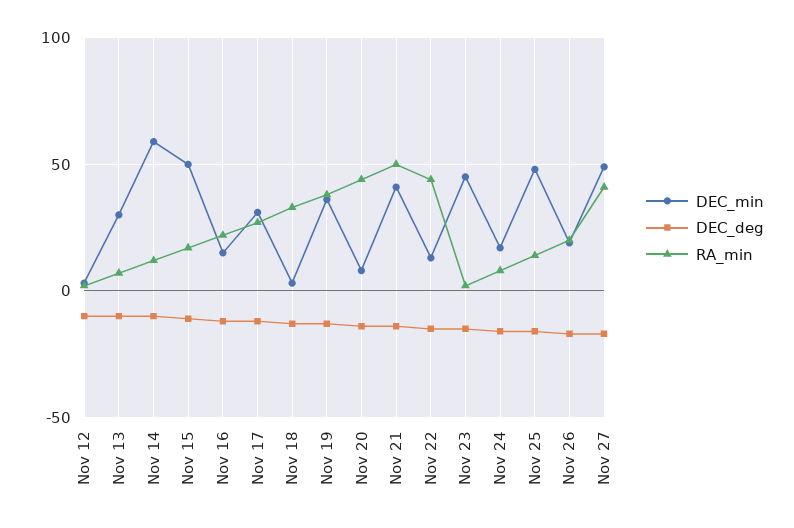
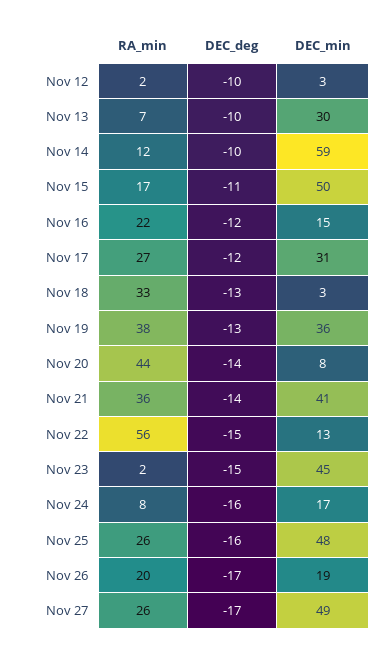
RA_min, Nov 21: 50 -> 36
RA_min, Nov 22: 45 -> 56
RA_min, Nov 25: 15 -> 26
RA_min, Nov 27: 40 -> 26

